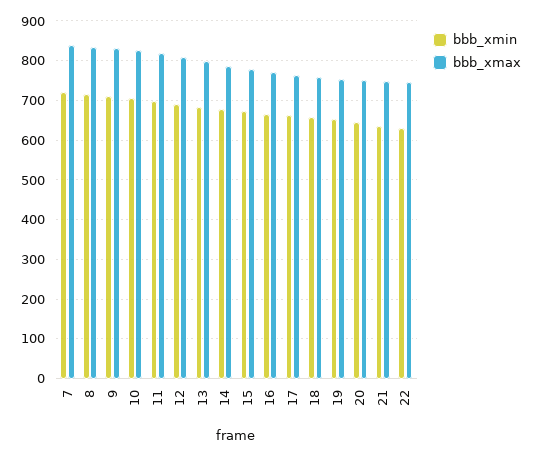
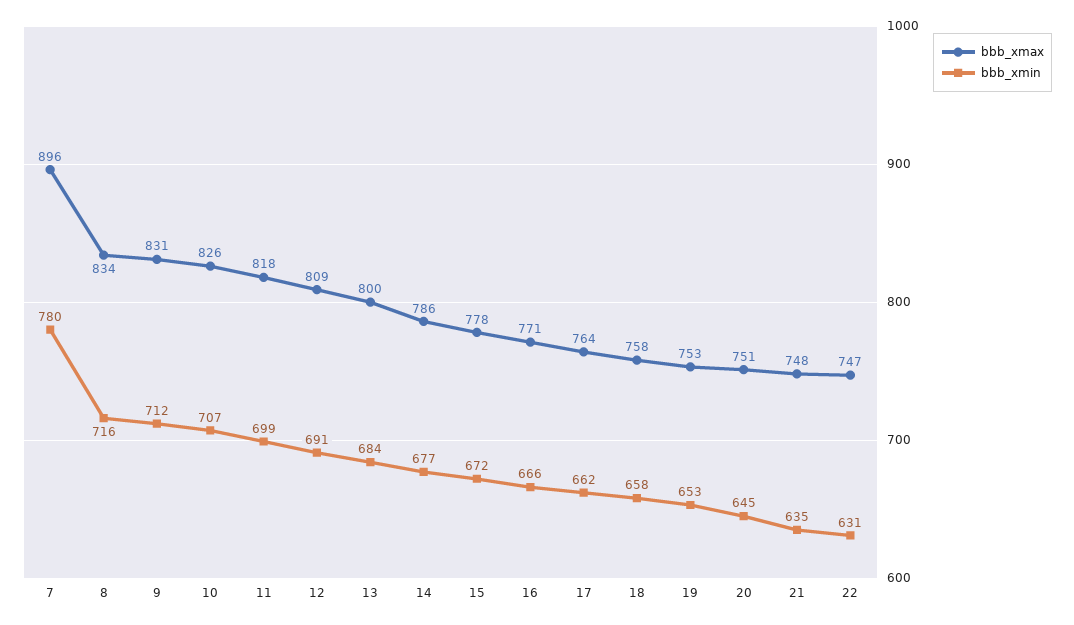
bbb_xmin, 7: 720 -> 780
bbb_xmax, 7: 840 -> 896

